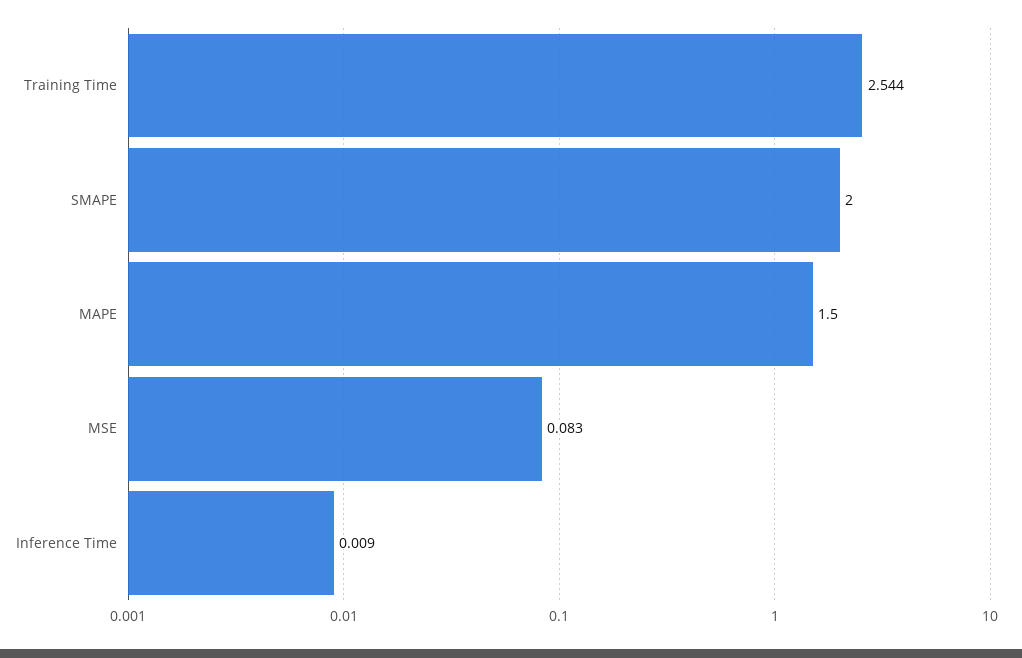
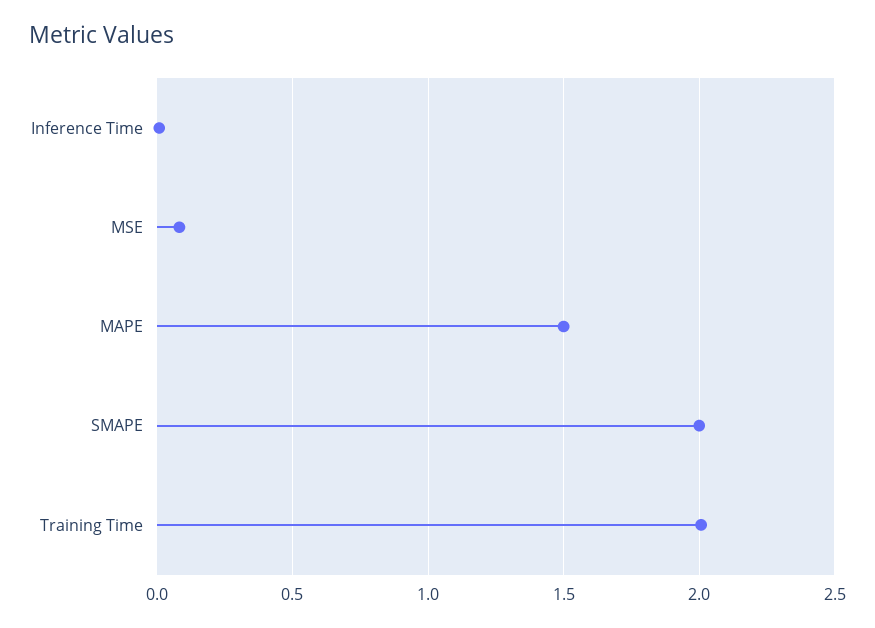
Training Time: 2.544 -> 2

